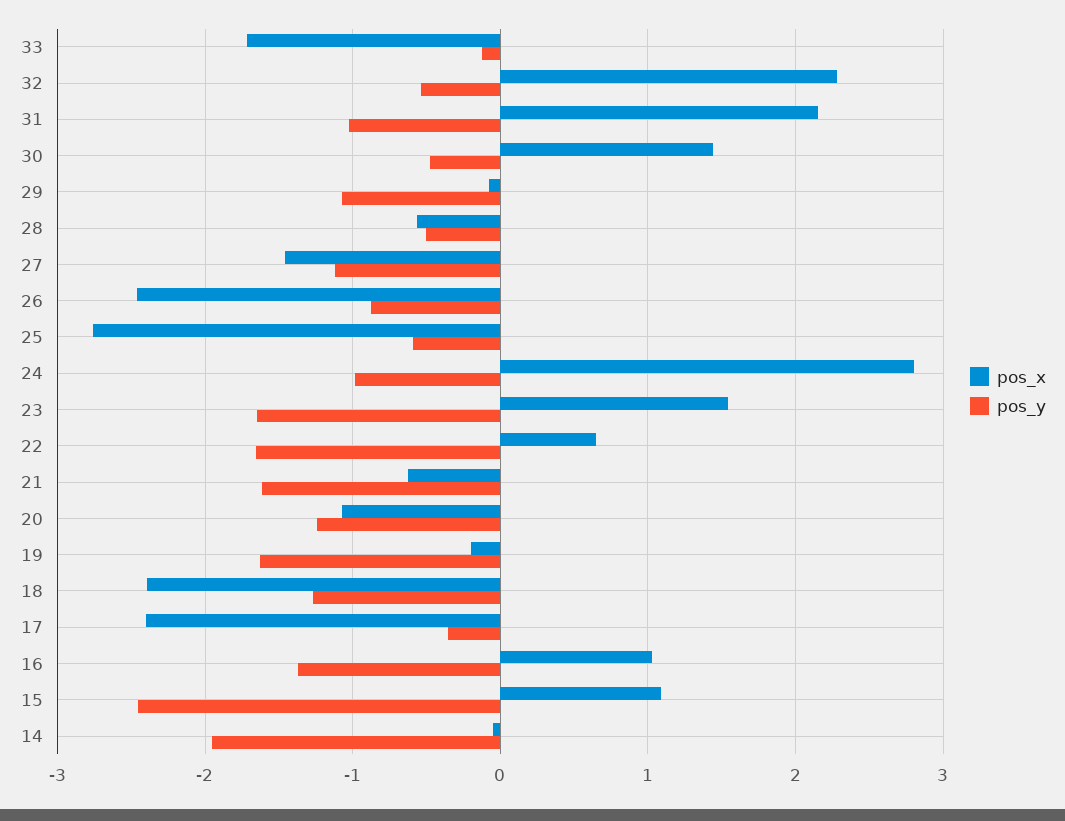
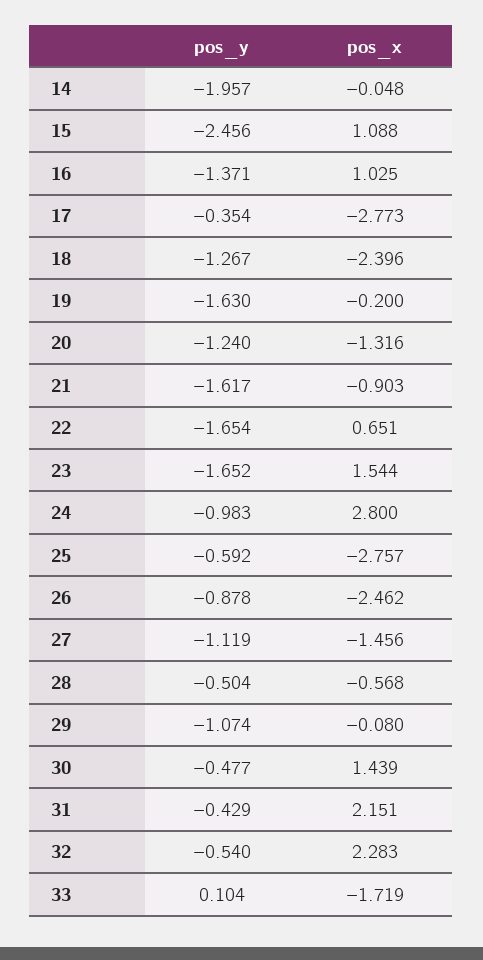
pos_y, 33: -0.1 -> 0.104
pos_y, 31: -1 -> -0.429
pos_x, 21: -0.6 -> -0.903
pos_x, 20: -1.1 -> -1.316
pos_x, 17: -2.4 -> -2.773

